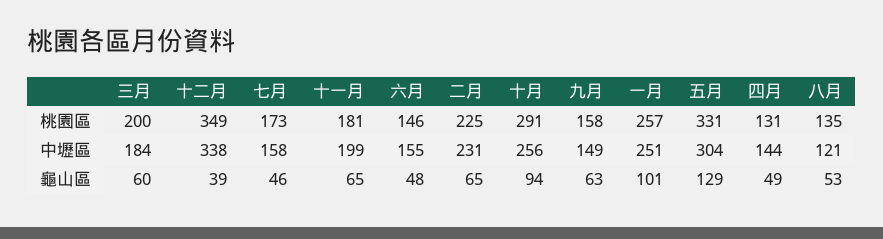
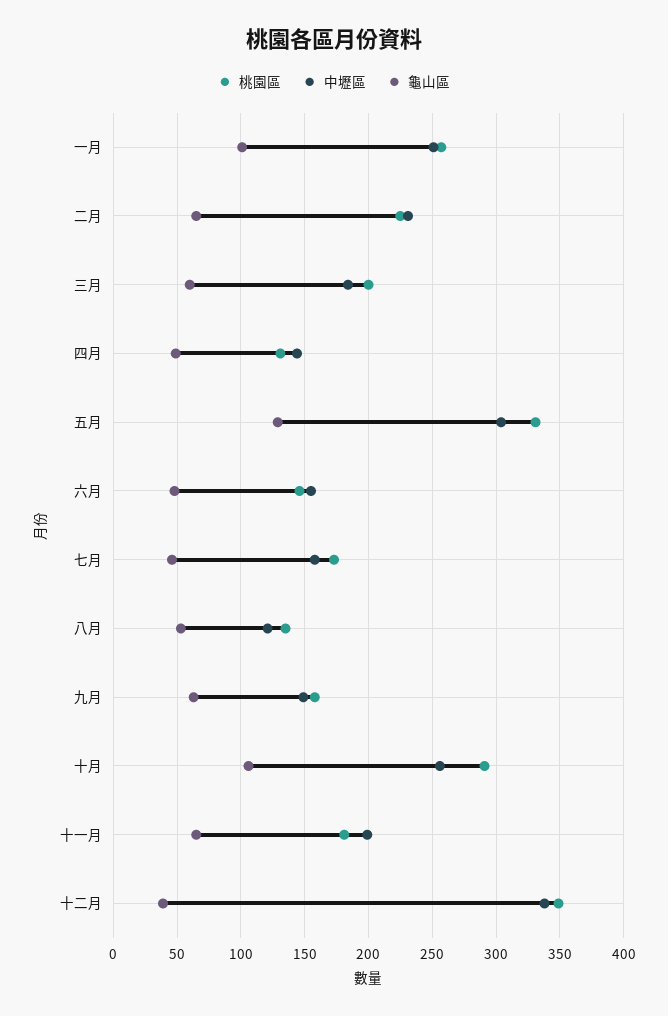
龜山區, 十月: 94 -> 105

